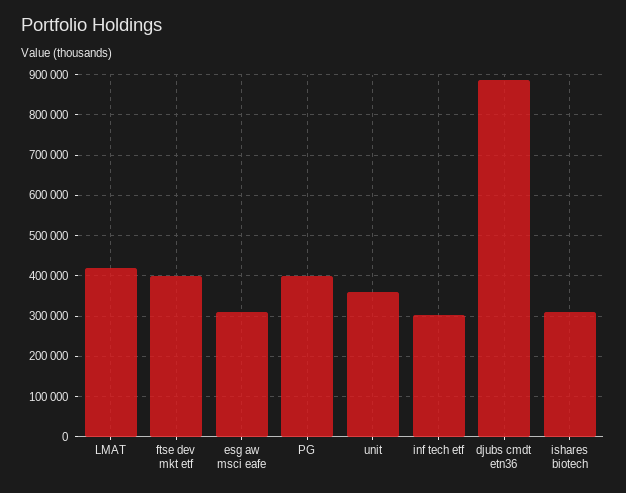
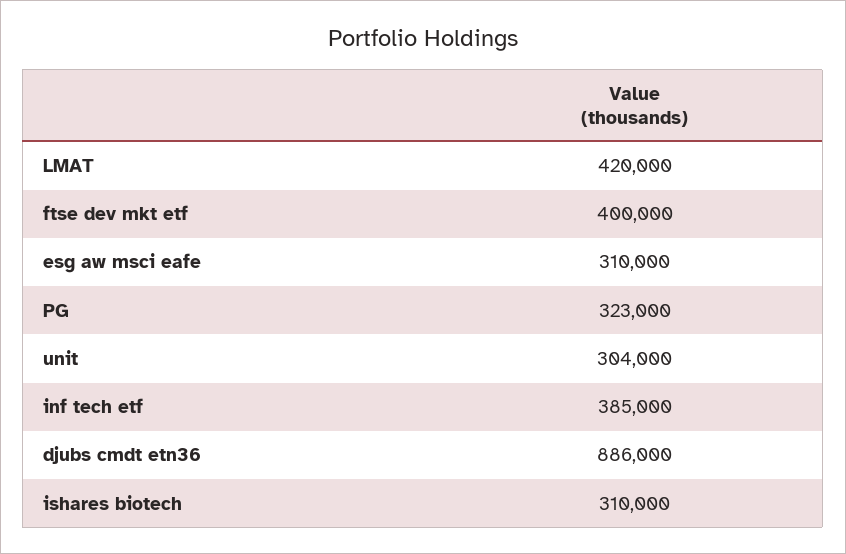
PG: 400000 -> 323000
unit: 360000 -> 304000
inf tech etf: 300000 -> 385000

